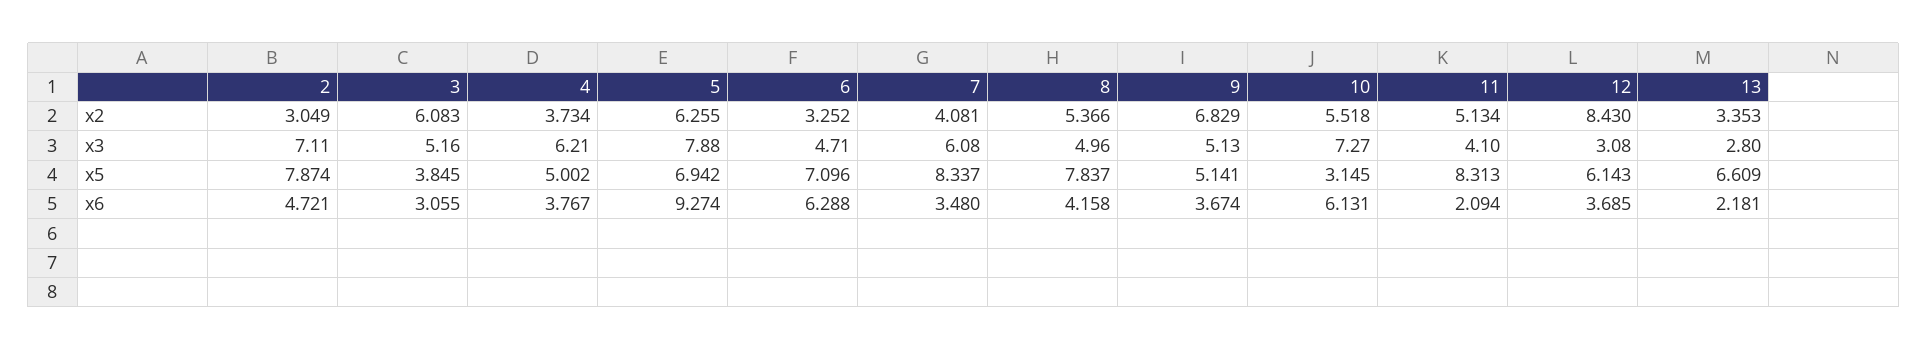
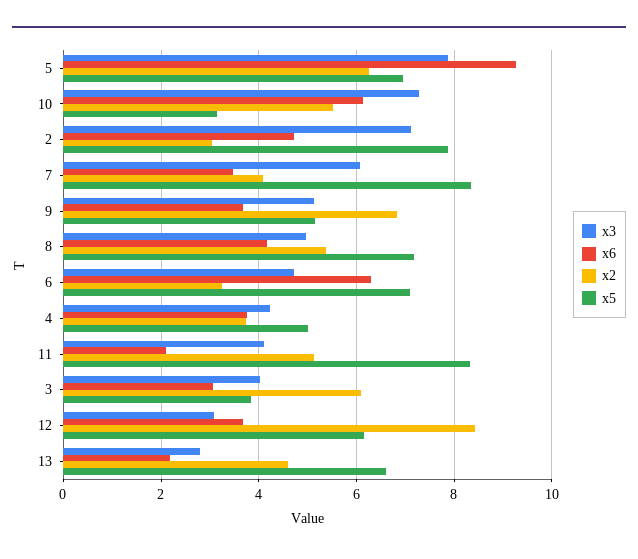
x2, 13: 3.353 -> 4.6
x3, 3: 5.16 -> 4
x3, 4: 6.21 -> 4.2
x5, 8: 7.837 -> 7.2

